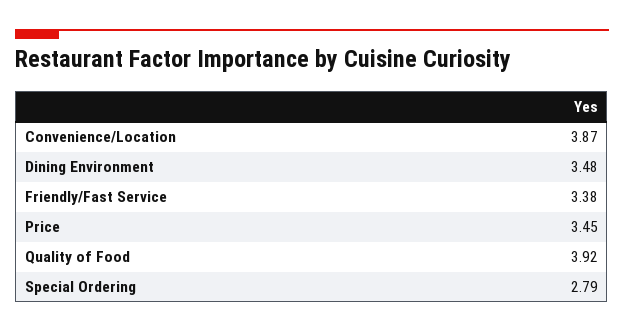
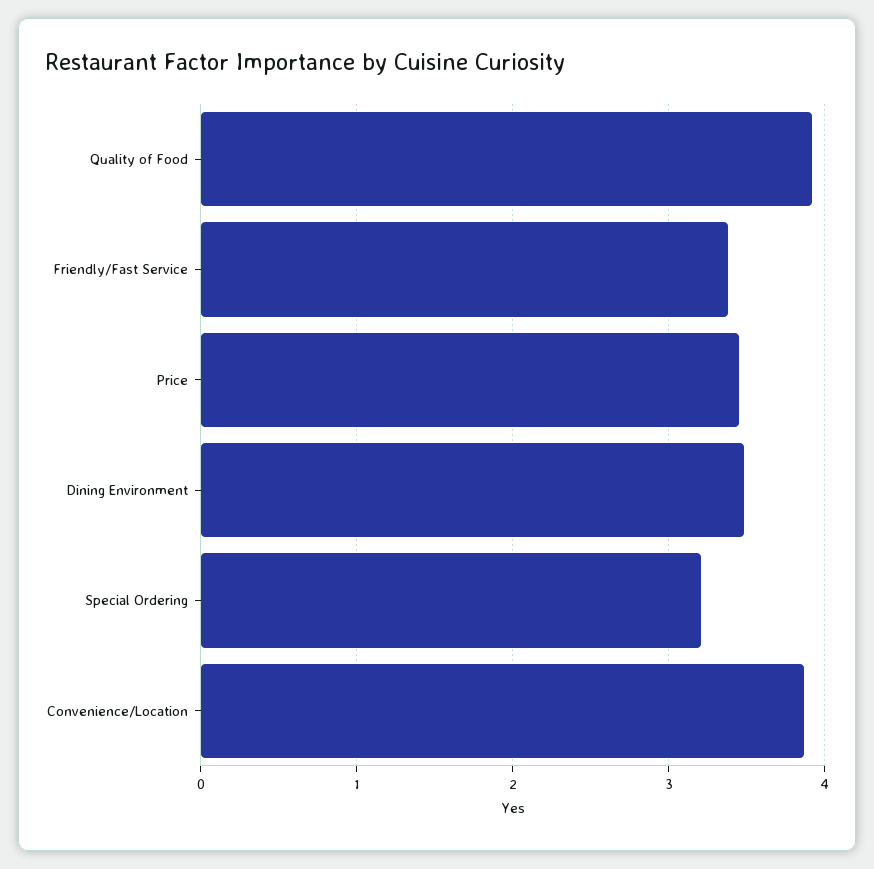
Special Ordering: 2.79 -> 3.2

